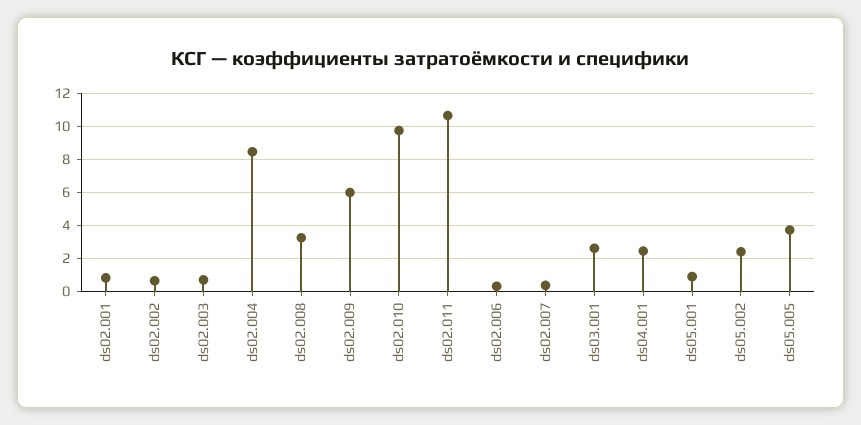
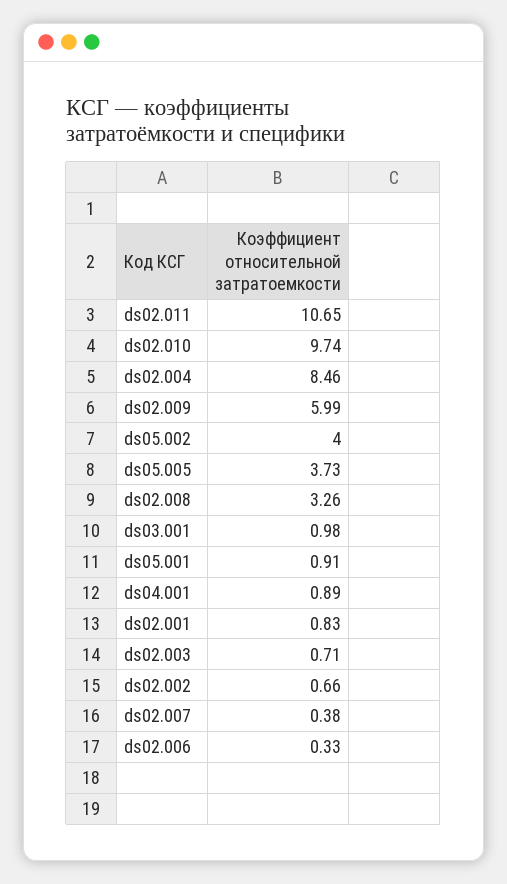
ds03.001: 2.5 -> 0.98
ds04.001: 2.5 -> 0.89
ds05.002: 2.5 -> 4

